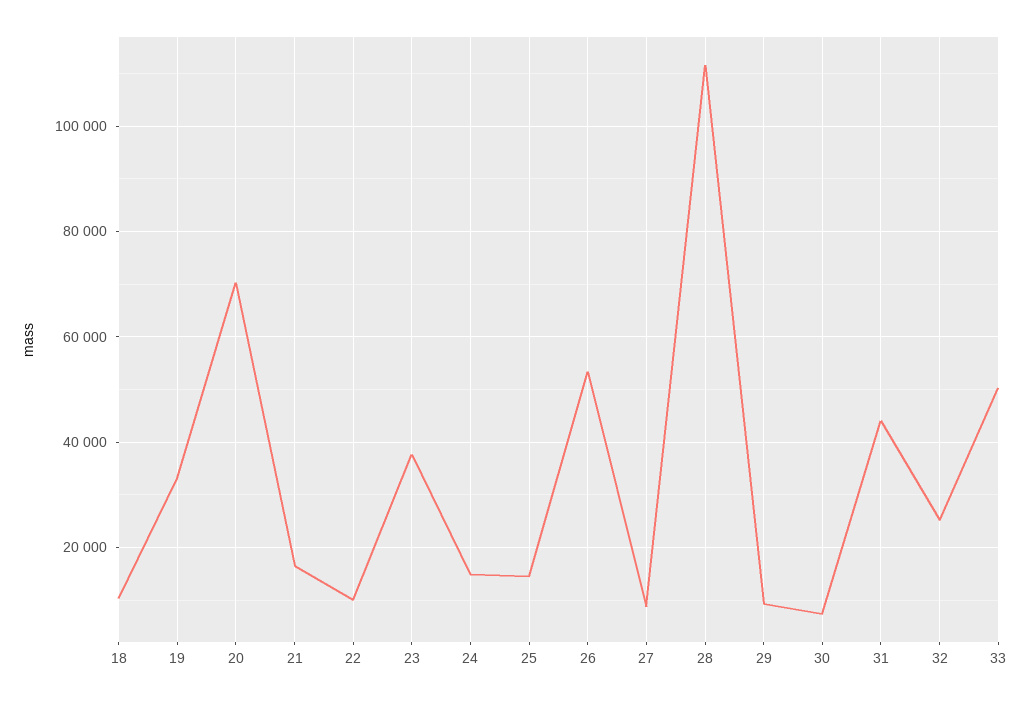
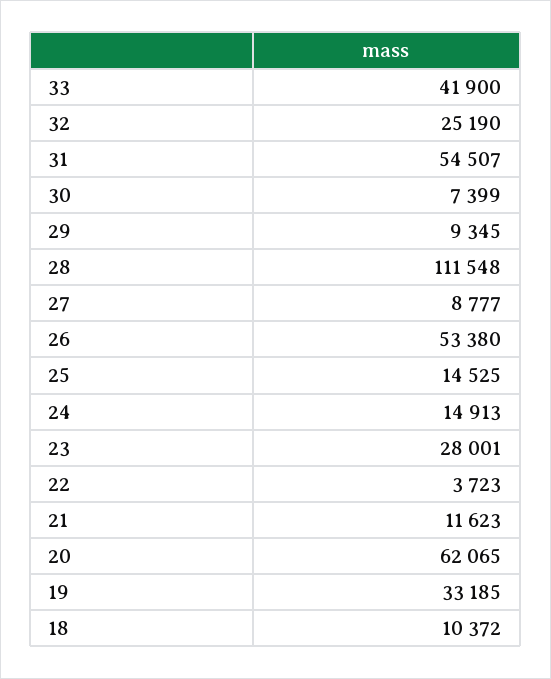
20: 70000 -> 62065
21: 16000 -> 11623
22: 10000 -> 3723
23: 38000 -> 28001
31: 44000 -> 54507
33: 50000 -> 41900

